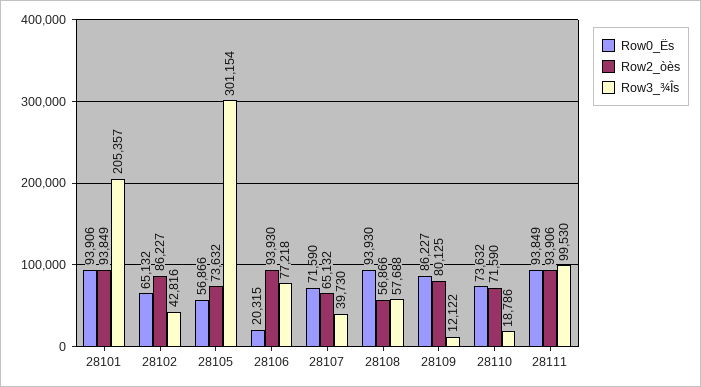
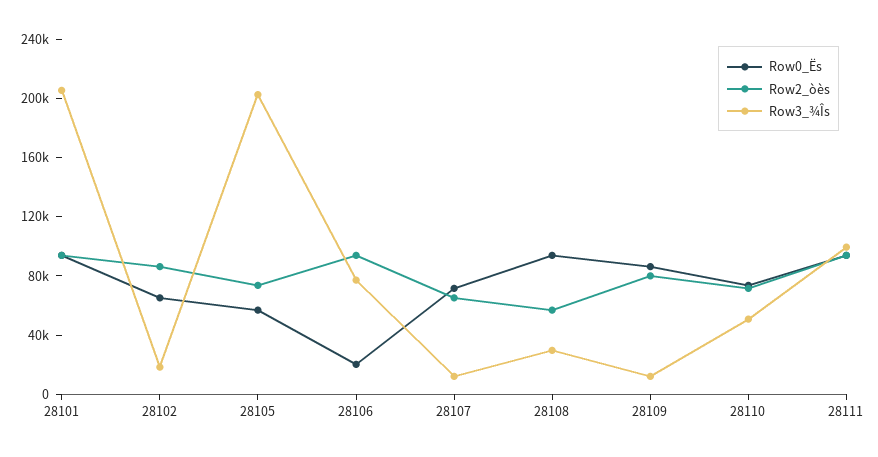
Row3_¾Îs, 28102: 42816 -> 20000
Row3_¾Îs, 28105: 301154 -> 200000
Row3_¾Îs, 28107: 39730 -> 10000
Row3_¾Îs, 28108: 57688 -> 30000
Row3_¾Îs, 28110: 18786 -> 50000

